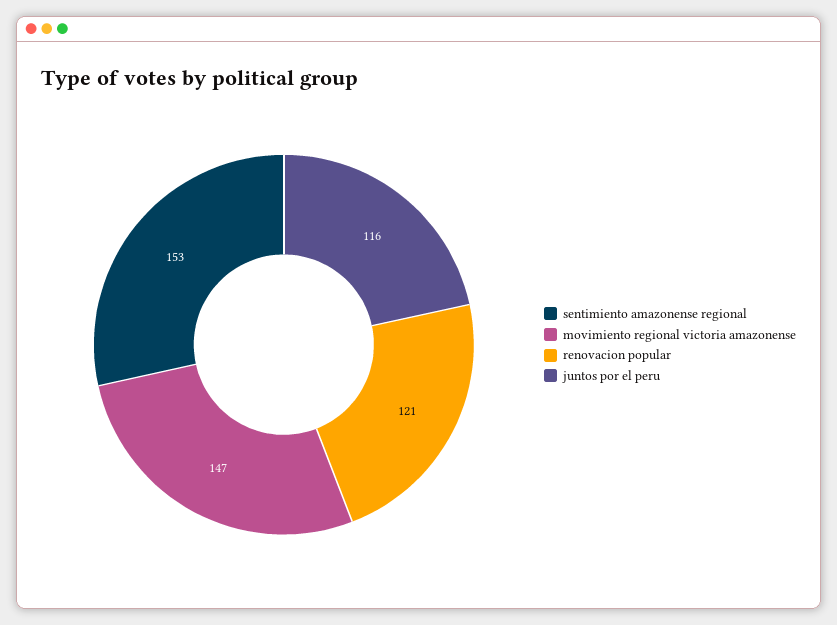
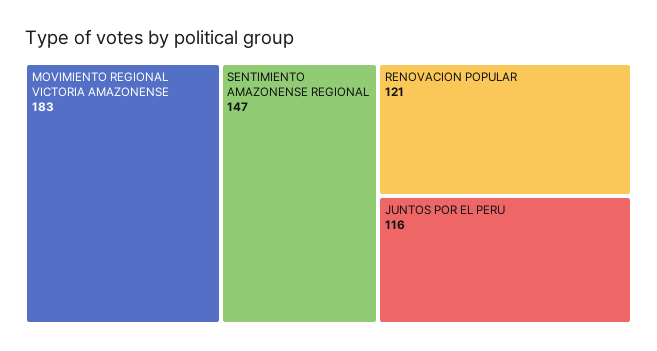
sentimiento amazonense regional: 153 -> 147
movimiento regional victoria amazonense: 147 -> 183

